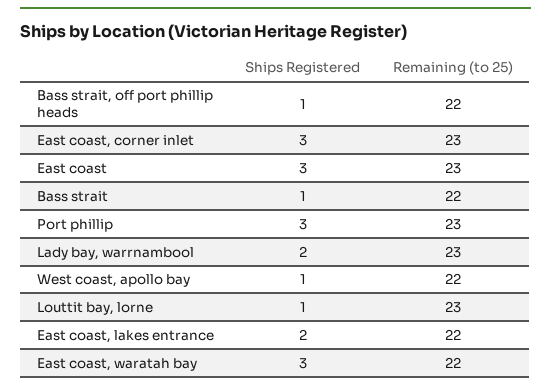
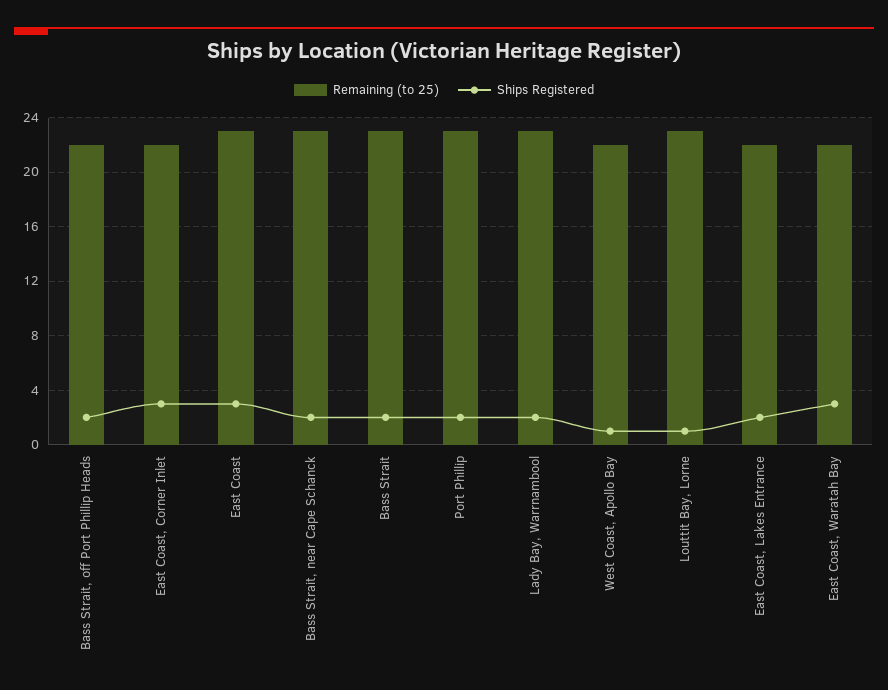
Ships Registered, Bass strait, off port phillip heads: 1 -> 2
Remaining (to 25), East coast, corner inlet: 23 -> 22
Ships Registered, Bass strait: 1 -> 2
Remaining (to 25), Bass strait: 22 -> 23
Ships Registered, Port phillip: 3 -> 2
Remaining (to 25), Bass Strait, near Cape Schanck: none -> 23
Ships Registered, Bass Strait, near Cape Schanck: none -> 2

